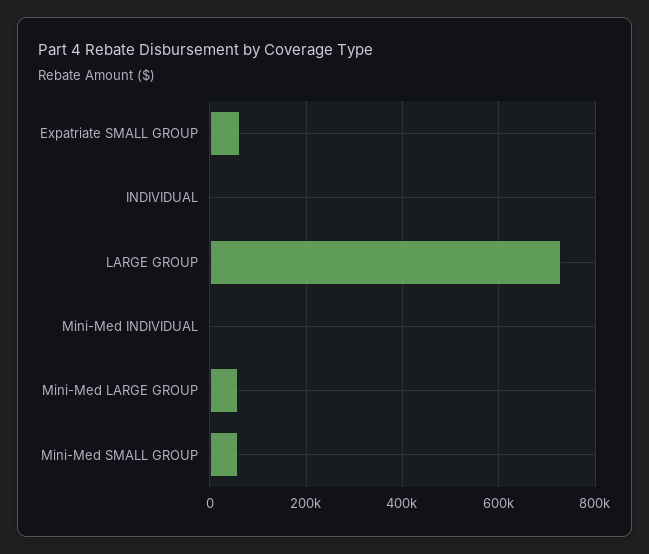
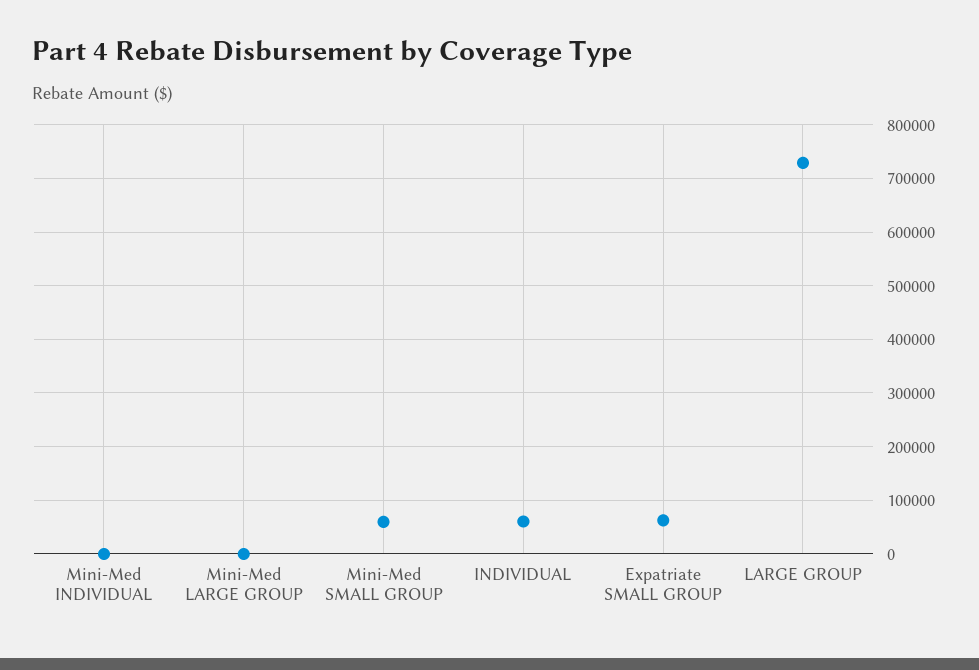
INDIVIDUAL: 0 -> 60000
Mini-Med LARGE GROUP: 60000 -> 0

